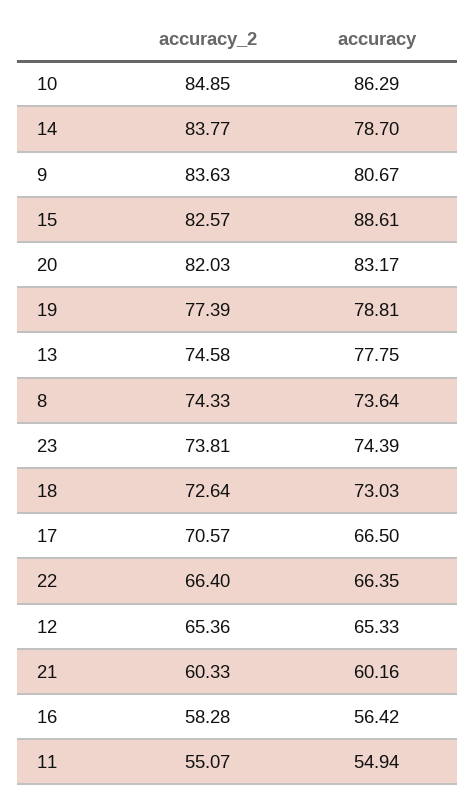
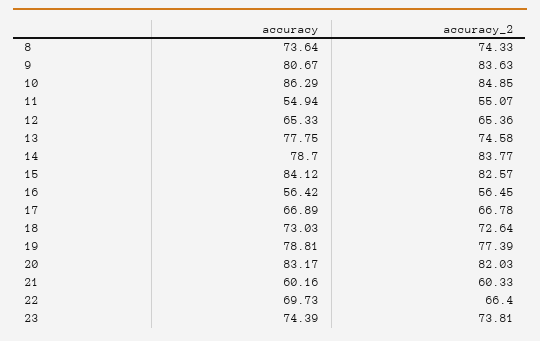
accuracy, 15: 88.61 -> 84.12
accuracy_2, 17: 70.57 -> 66.78
accuracy, 17: 66.5 -> 66.89
accuracy, 22: 66.35 -> 69.73
accuracy_2, 16: 58.28 -> 56.45

